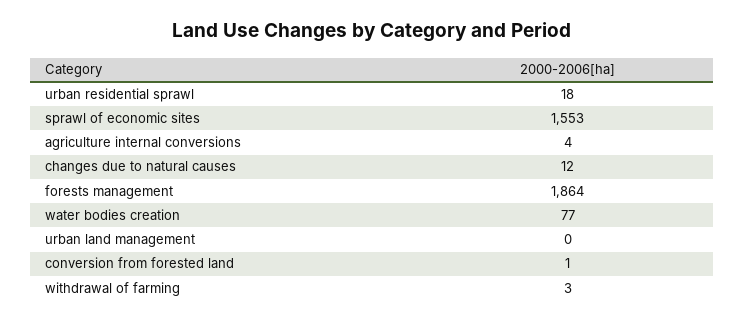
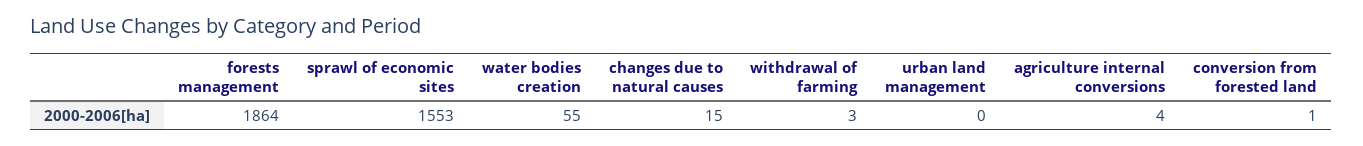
urban residential sprawl: 18 -> none
changes due to natural causes: 12 -> 15
water bodies creation: 77 -> 55

